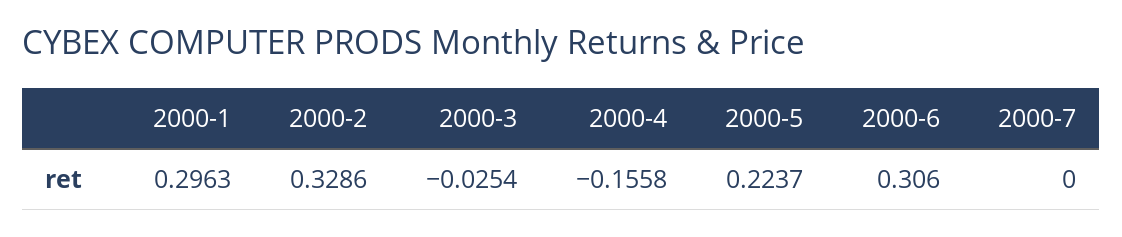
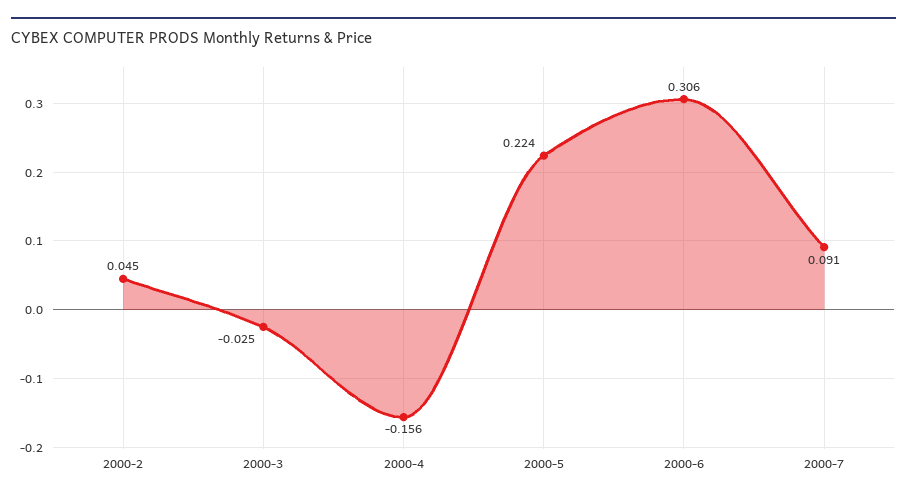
2000-1: 0.2963 -> none
2000-2: 0.3286 -> 0.045
2000-7: 0 -> 0.091

